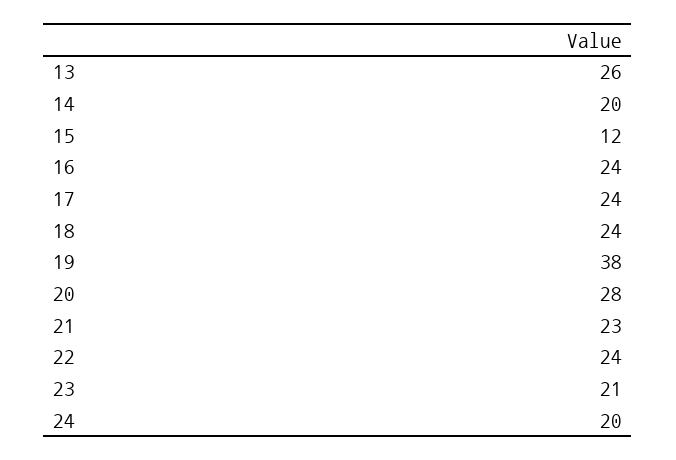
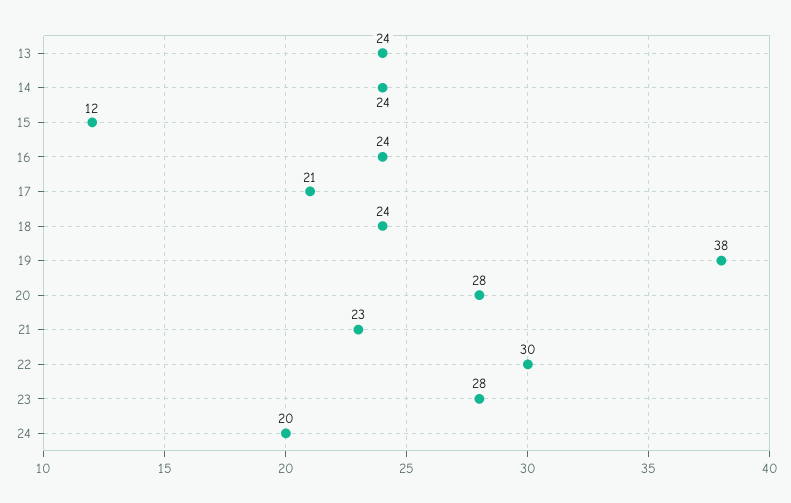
13: 26 -> 24
14: 20 -> 24
17: 24 -> 21
22: 24 -> 30
23: 21 -> 28

